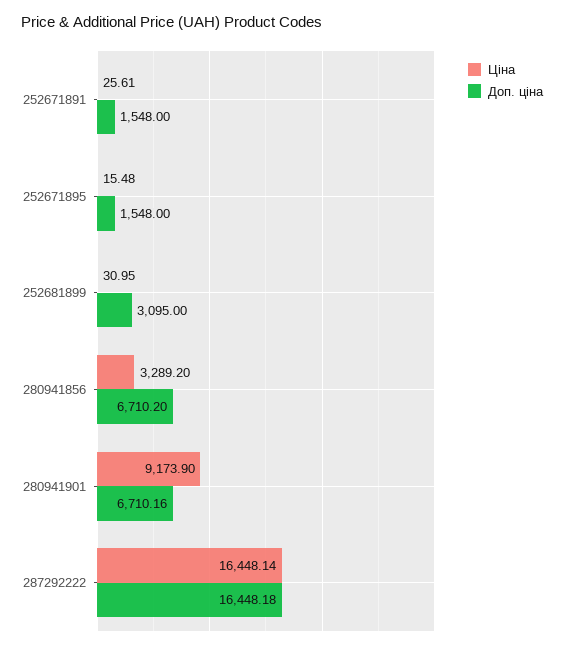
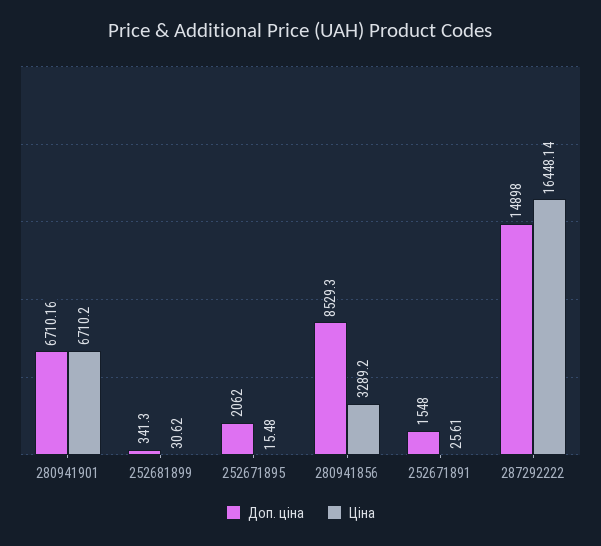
Доп. ціна, 252671895: 1548 -> 2062
Ціна, 252681899: 30.95 -> 30.62
Доп. ціна, 252681899: 3095 -> 341.3
Доп. ціна, 280941856: 6710.2 -> 8529.3
Ціна, 280941901: 9173.9 -> 6710.2
Доп. ціна, 287292222: 16448.18 -> 14898

